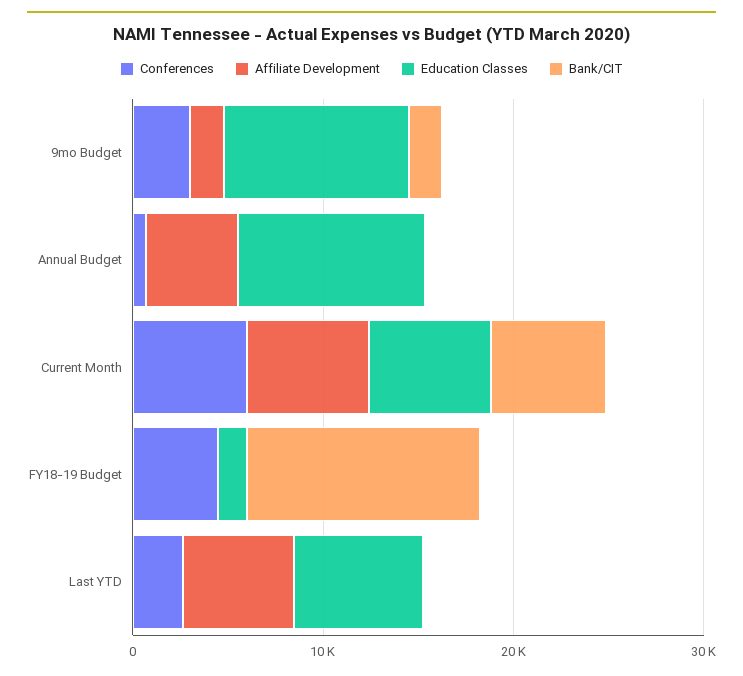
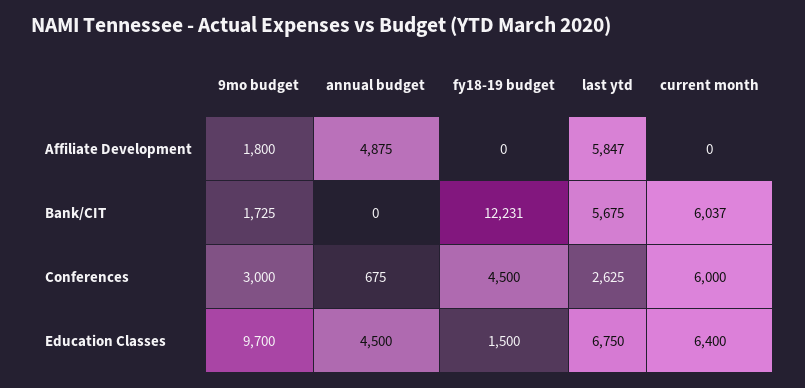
Education Classes, Annual Budget: 10000 -> 4500
Affiliate Development, Current Month: 6000 -> 0
Bank/CIT, Last YTD: 0 -> 5675

